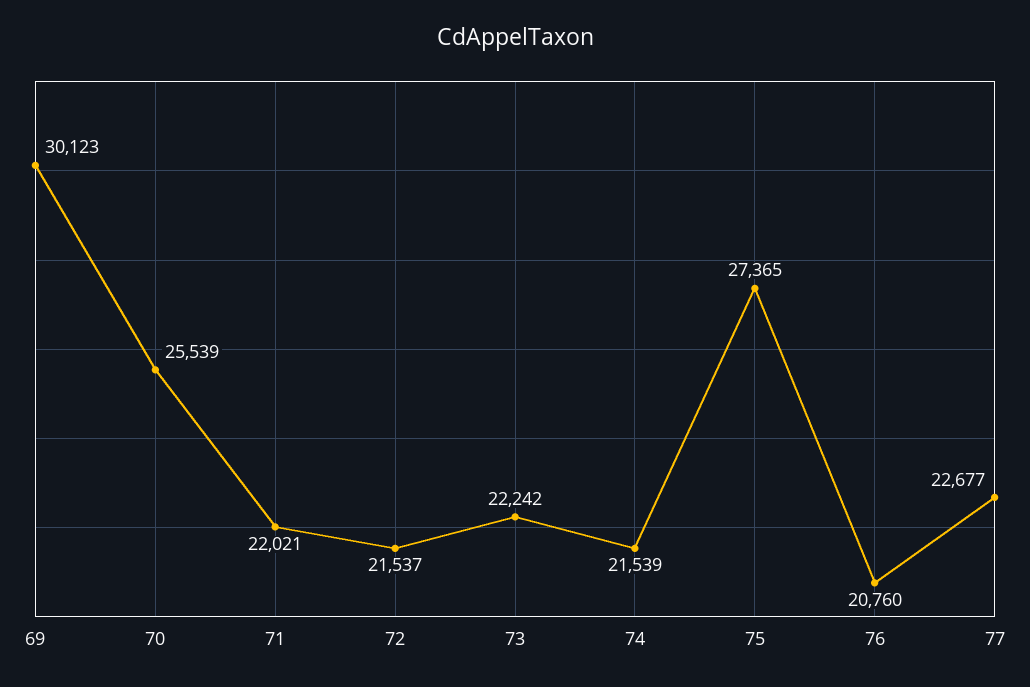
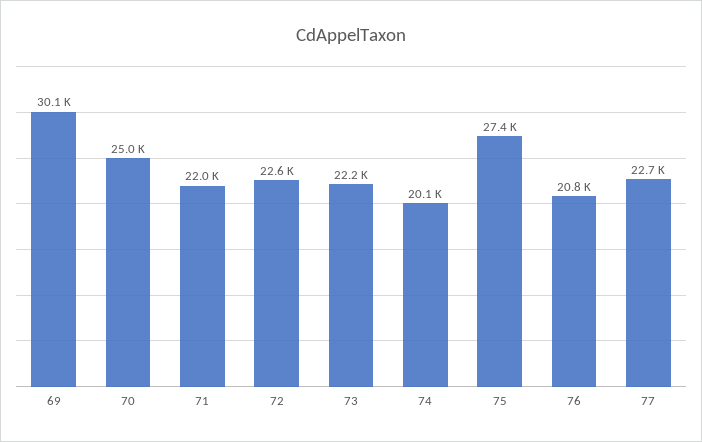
70: 25539 -> 25000
72: 21537 -> 22600
74: 21539 -> 20100

